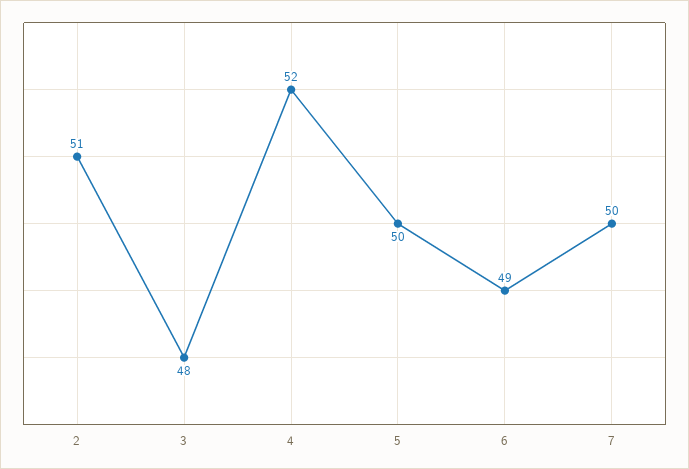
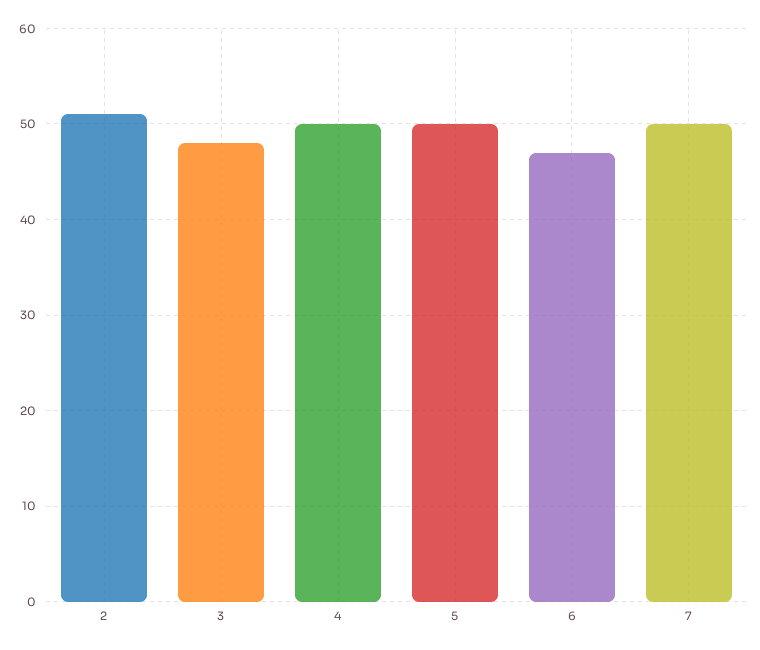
4: 52 -> 50
6: 49 -> 47

